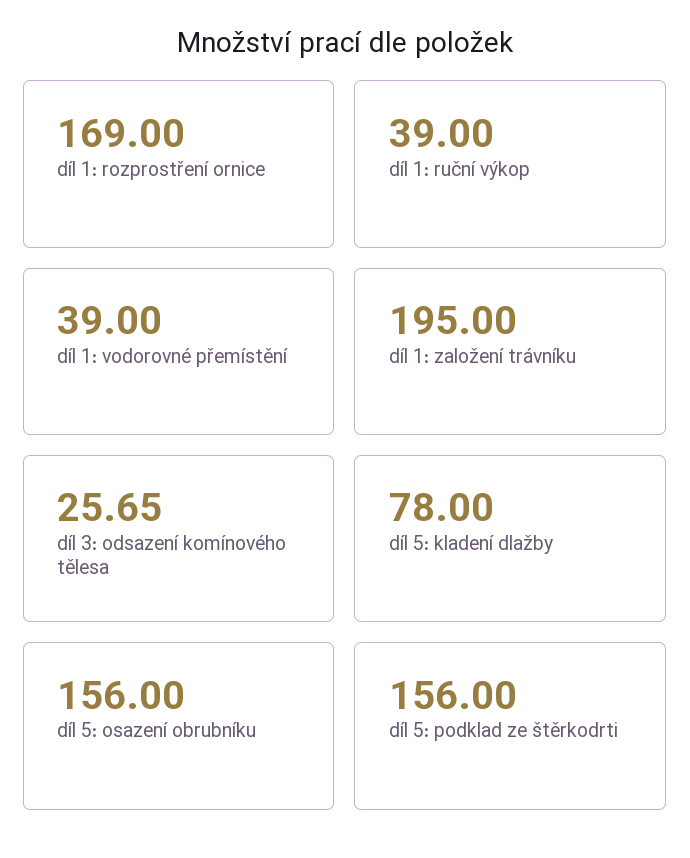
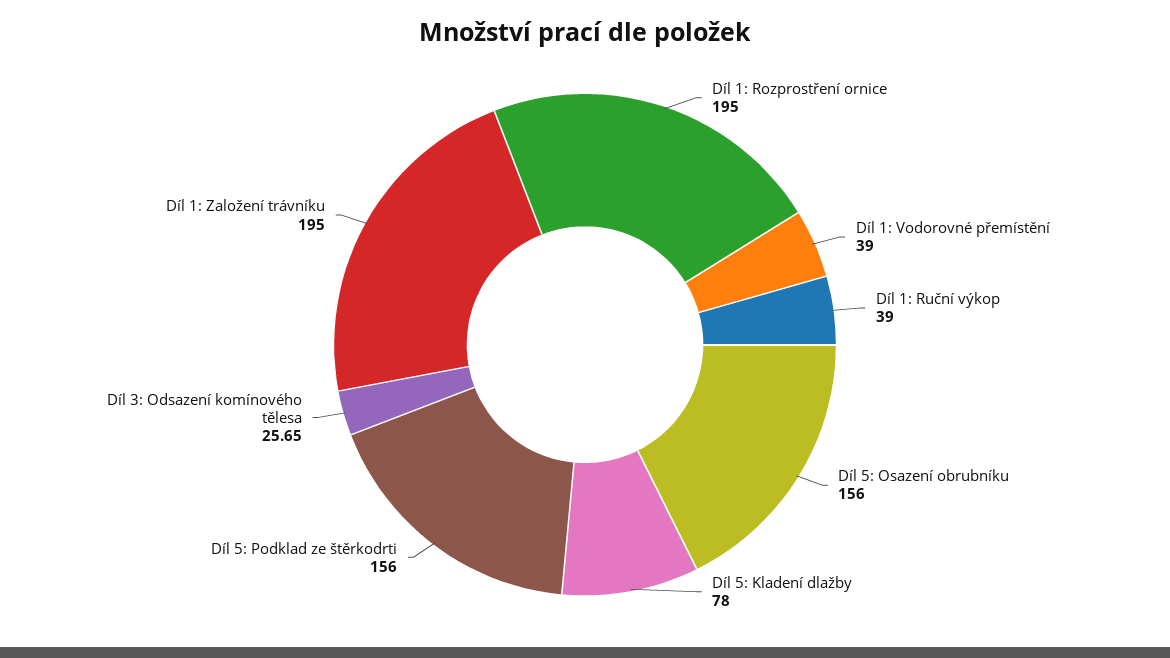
díl 1: rozprostření ornice: 169 -> 195

